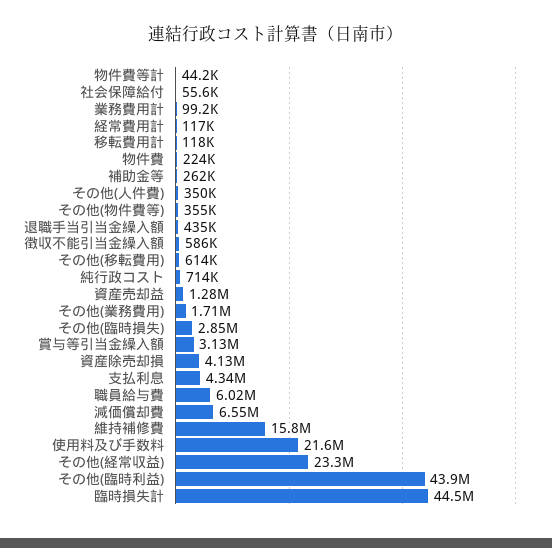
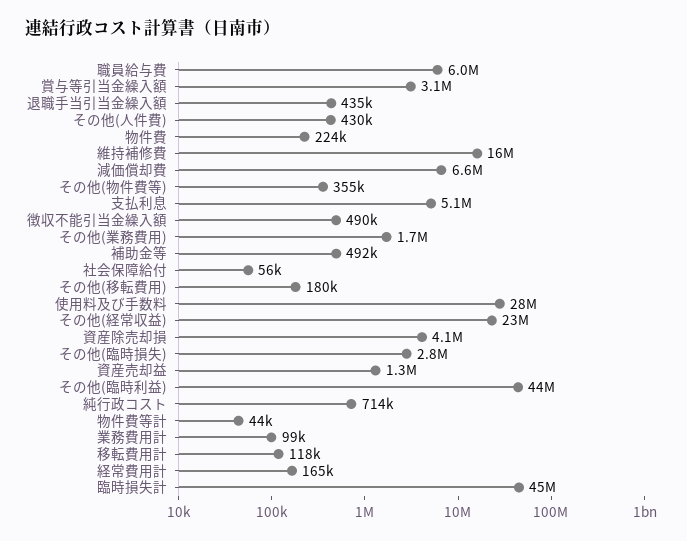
経常費用計: 117000 -> 165000
補助金等: 262000 -> 492000
その他(人件費): 350000 -> 430000
徴収不能引当金繰入額: 586000 -> 490000
その他(移転費用): 614000 -> 180000
支払利息: 4340000 -> 5100000
使用料及び手数料: 21600000 -> 28000000

